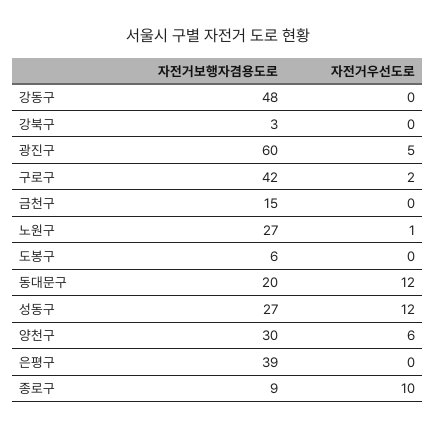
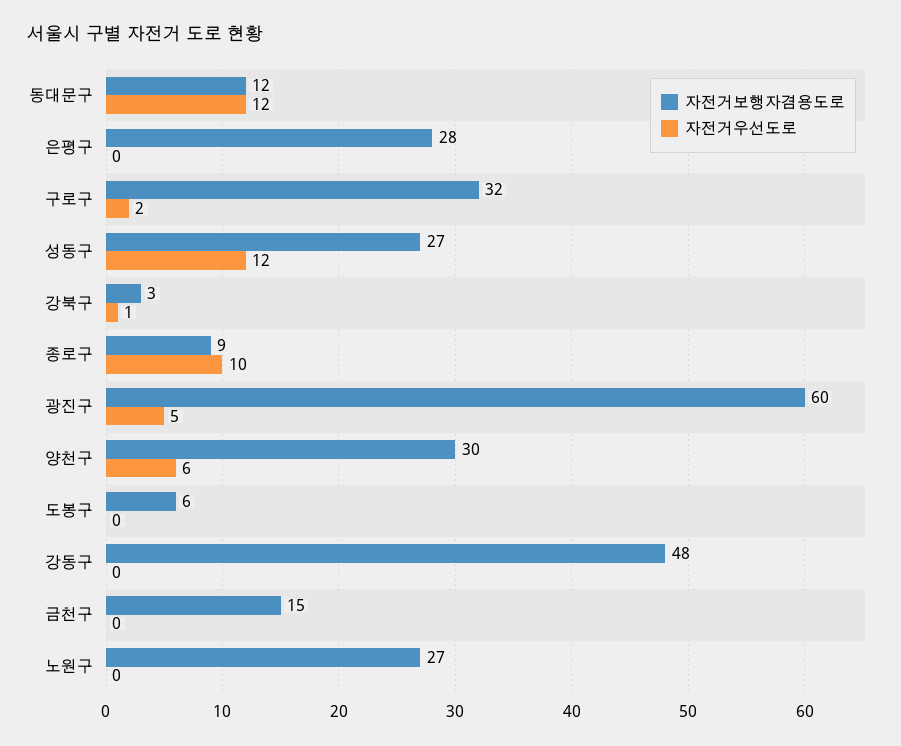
자전거우선도로, 강북구: 0 -> 1
자전거보행자겸용도로, 구로구: 42 -> 32
자전거우선도로, 노원구: 1 -> 0
자전거보행자겸용도로, 동대문구: 20 -> 12
자전거보행자겸용도로, 은평구: 39 -> 28

